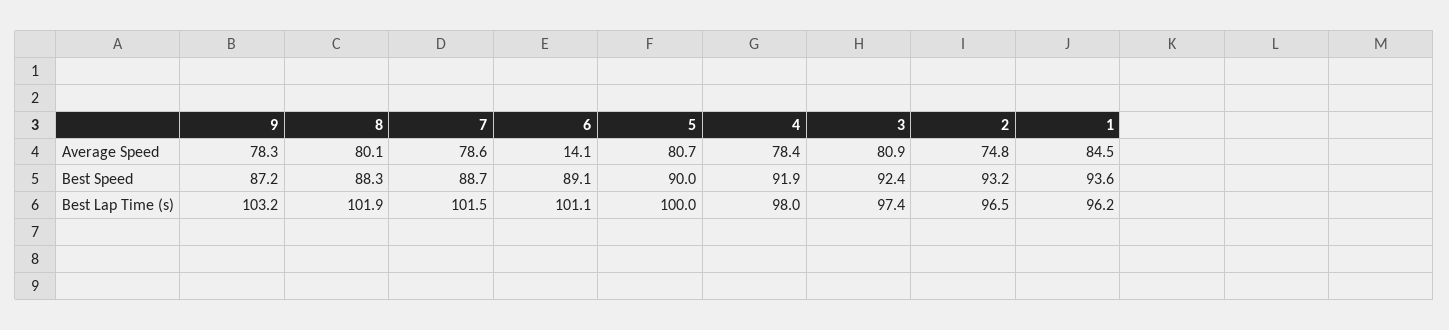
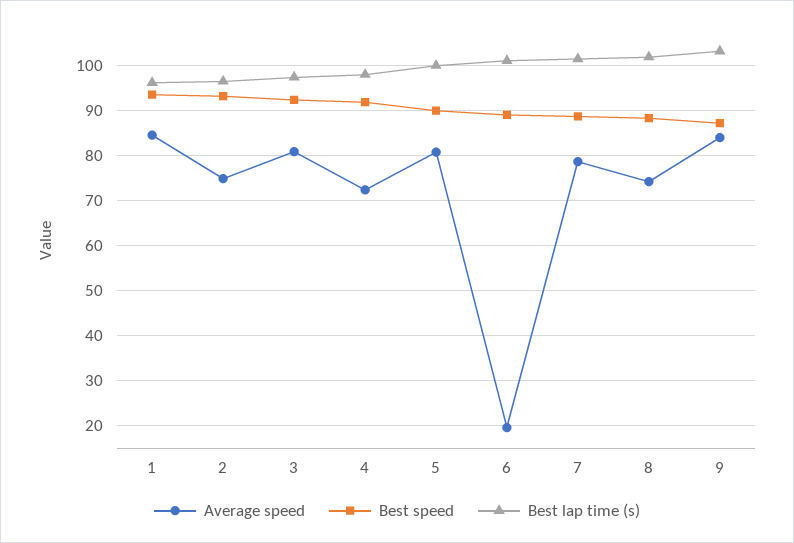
Average Speed, 9: 78.3 -> 84
Average Speed, 8: 80.1 -> 74
Average Speed, 6: 14.1 -> 20
Average Speed, 4: 78.4 -> 72

